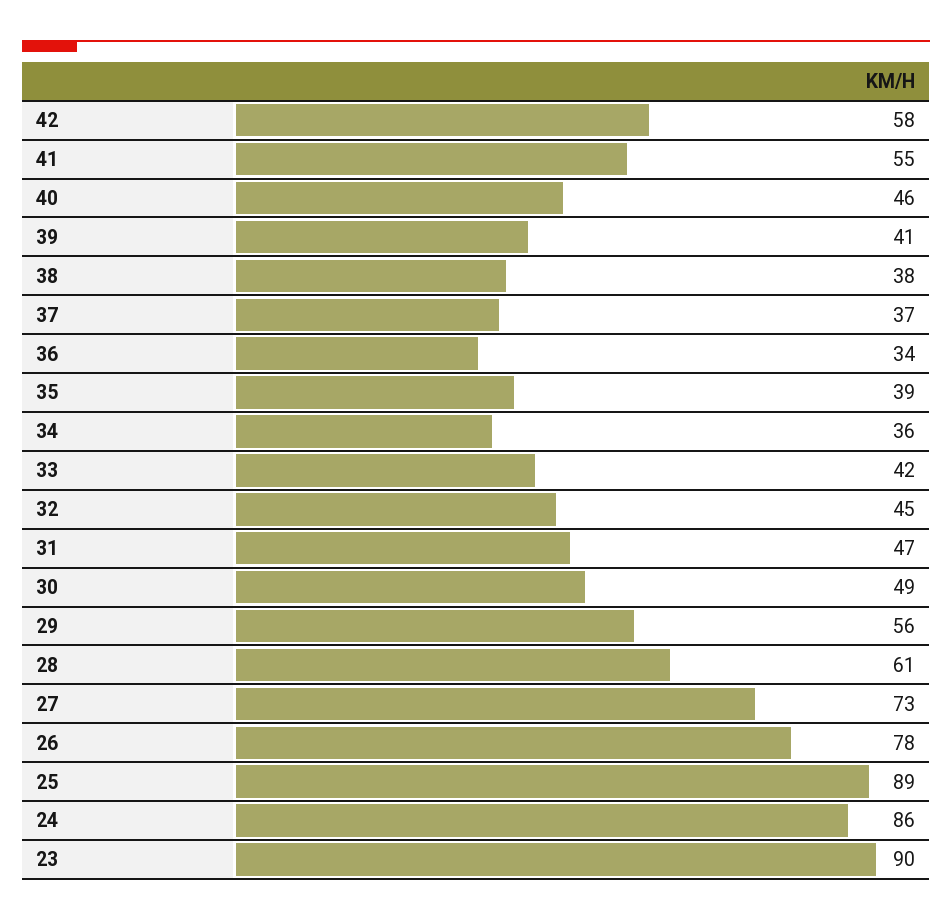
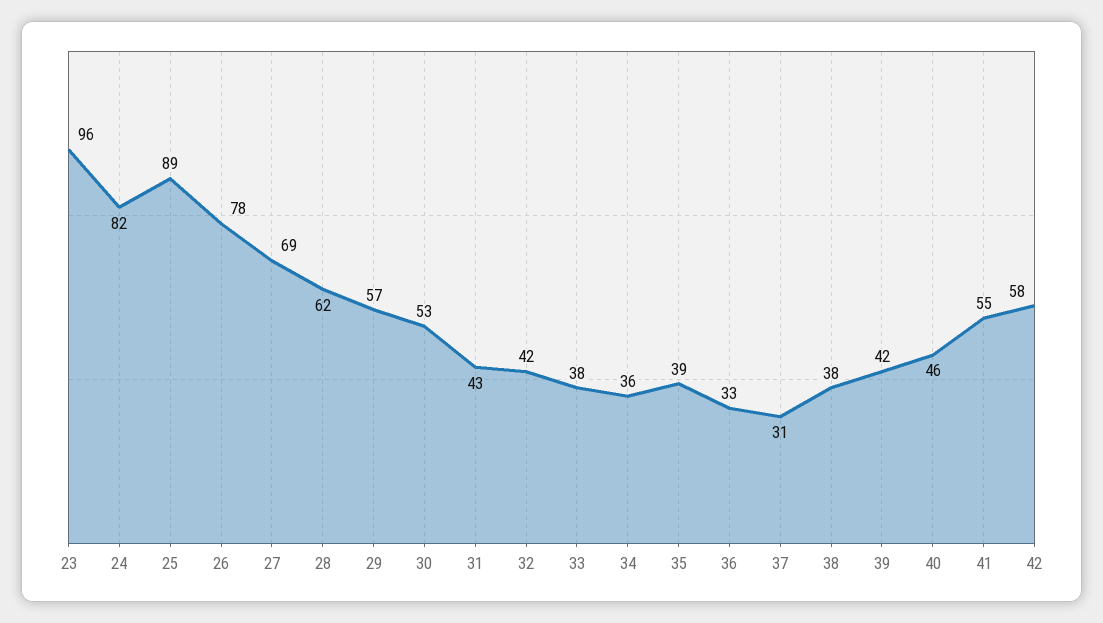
39: 41 -> 42
37: 37 -> 31
36: 34 -> 33
33: 42 -> 38
32: 45 -> 42
31: 47 -> 43
30: 49 -> 53
29: 56 -> 57
28: 61 -> 62
27: 73 -> 69
24: 86 -> 82
23: 90 -> 96

